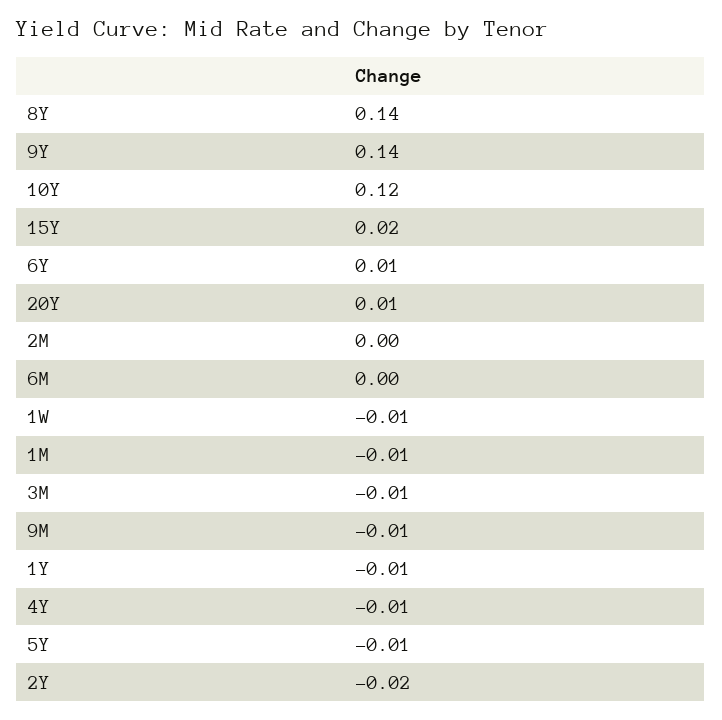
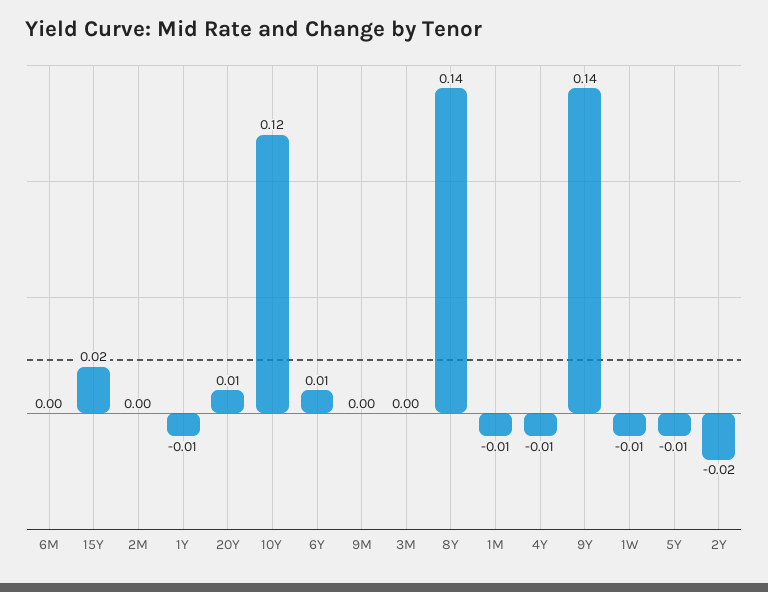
3M: -0.01 -> 0
9M: -0.01 -> 0

